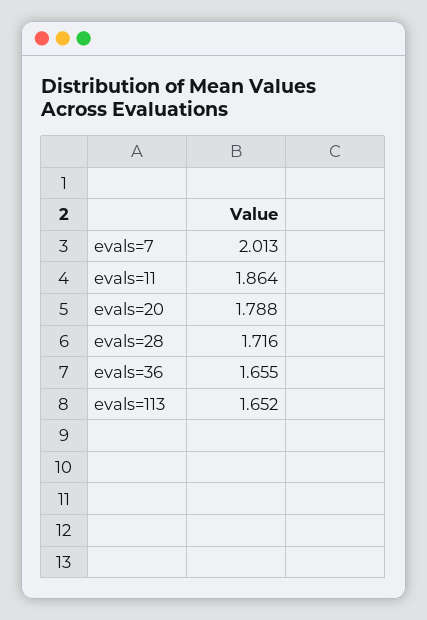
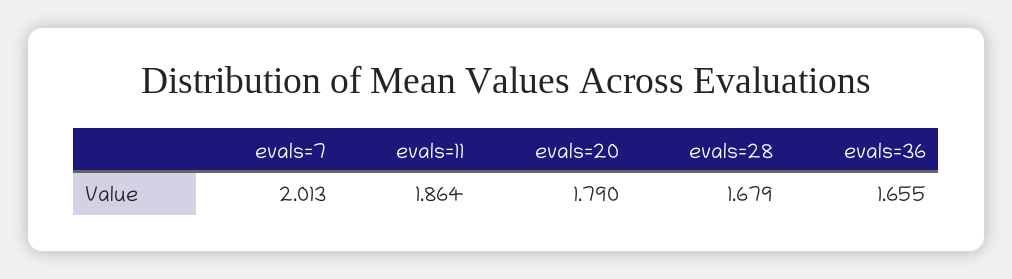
evals=20: 1.788 -> 1.79
evals=28: 1.716 -> 1.679
evals=113: 1.652 -> none

